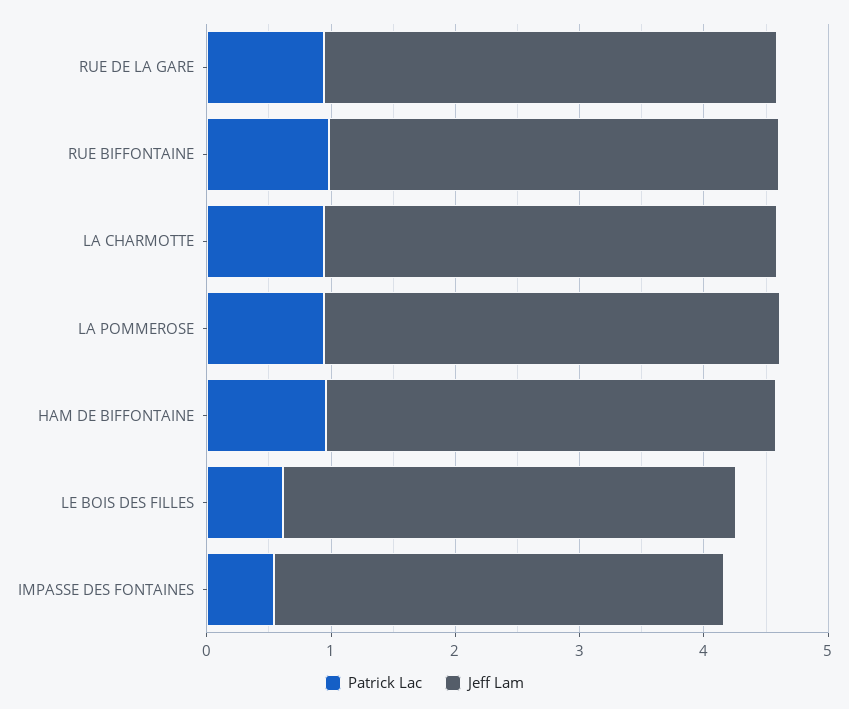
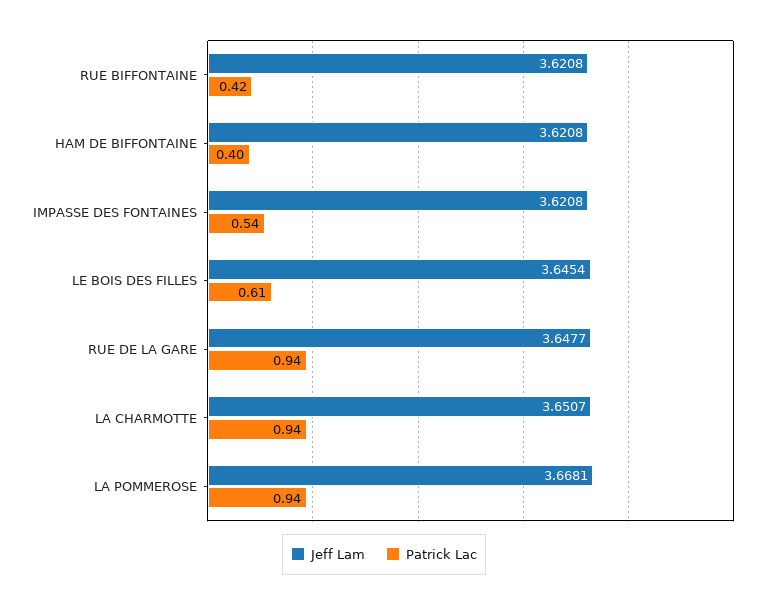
Patrick Lac, RUE BIFFONTAINE: 1 -> 0.42
Patrick Lac, HAM DE BIFFONTAINE: 1 -> 0.4

